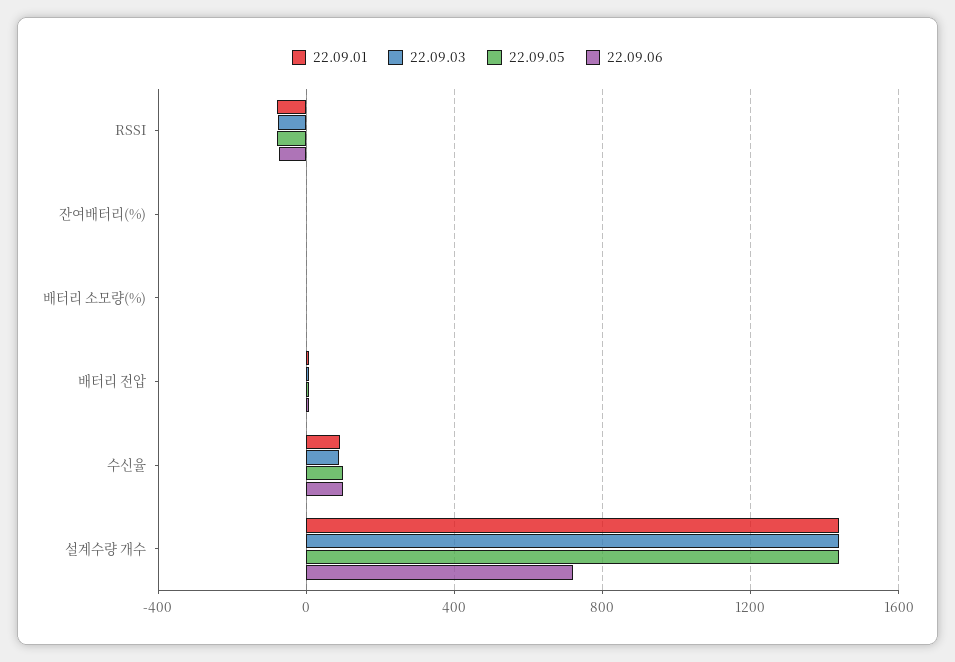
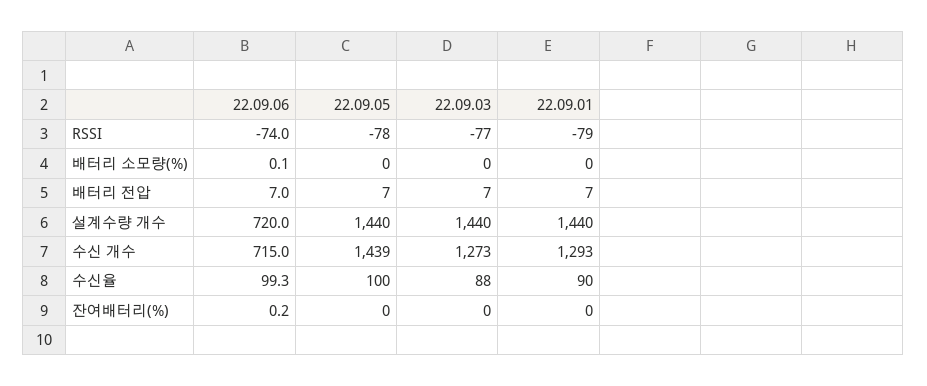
22.09.06, 수신 개수: none -> 715
22.09.05, 수신 개수: none -> 1439
22.09.03, 수신 개수: none -> 1273
22.09.01, 수신 개수: none -> 1293

